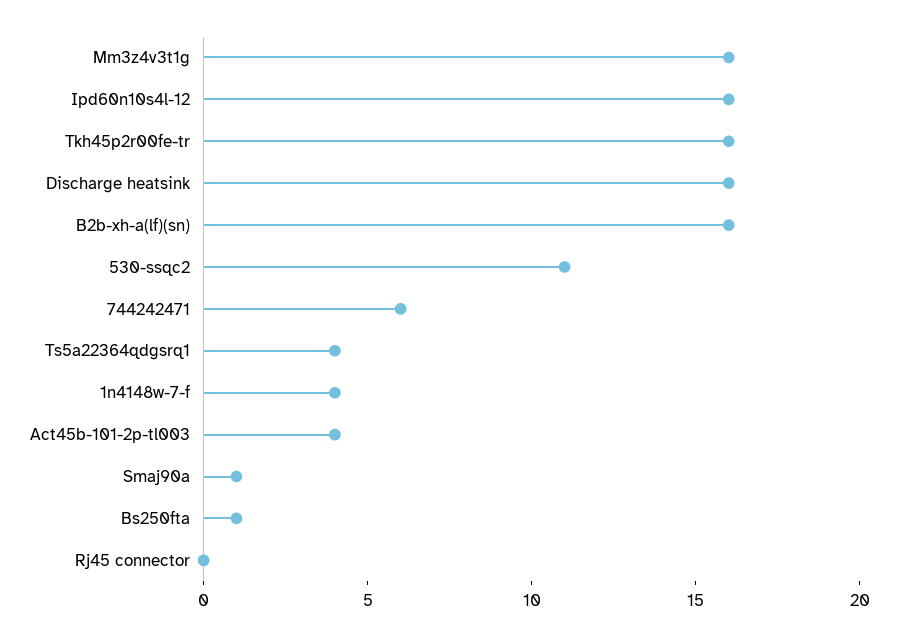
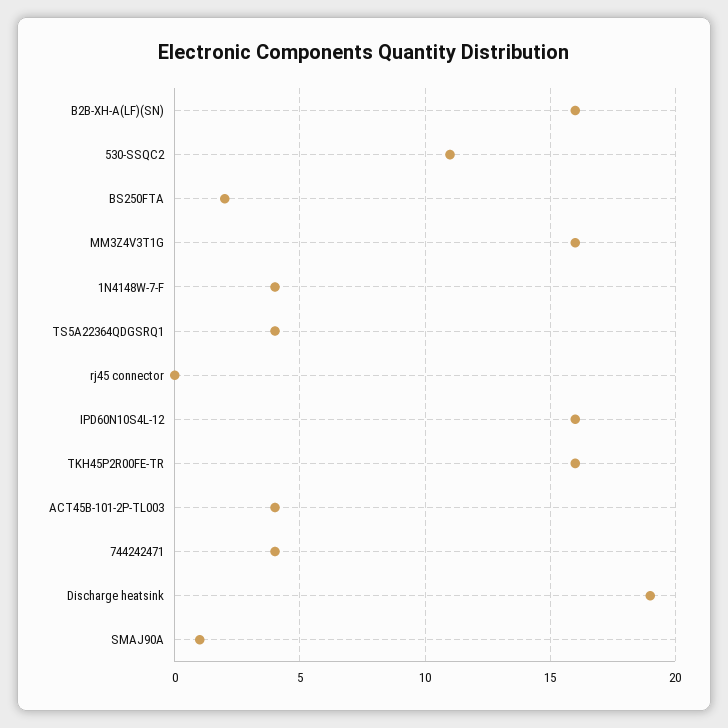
Discharge heatsink: 16 -> 19
744242471: 6 -> 4
Bs250fta: 1 -> 2

